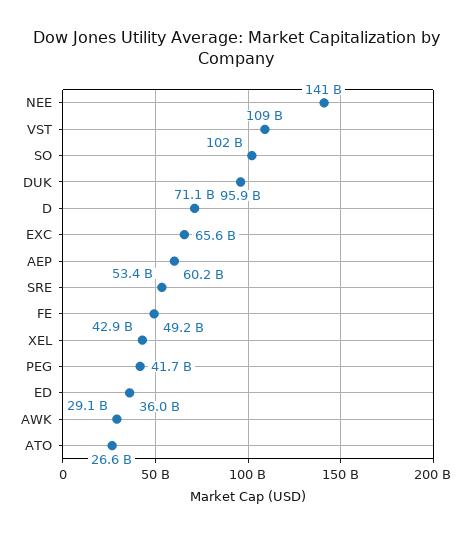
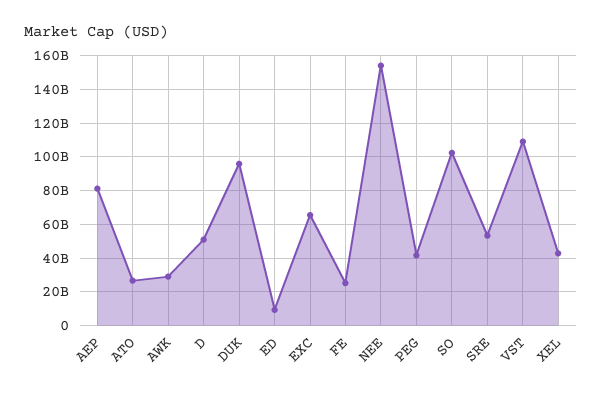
NEE: 141000000000 -> 155000000000
D: 71100000000 -> 50000000000
AEP: 60200000000 -> 80000000000
FE: 49200000000 -> 25000000000
ED: 36000000000 -> 10000000000

